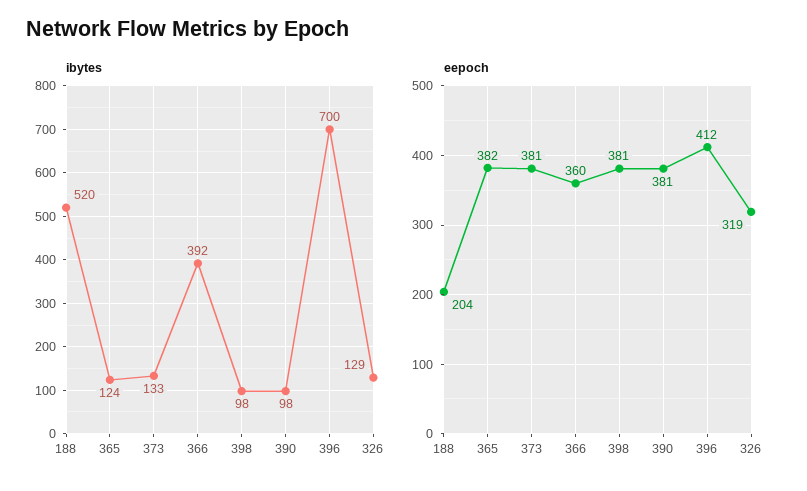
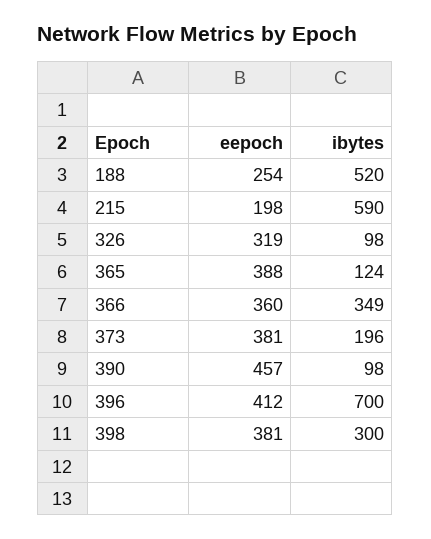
ibytes, 373: 133 -> 196
ibytes, 366: 392 -> 349
ibytes, 398: 98 -> 300
ibytes, 326: 129 -> 98
eepoch, 188: 204 -> 254
eepoch, 365: 382 -> 388
eepoch, 390: 381 -> 457
eepoch, 215: none -> 198
ibytes, 215: none -> 590

